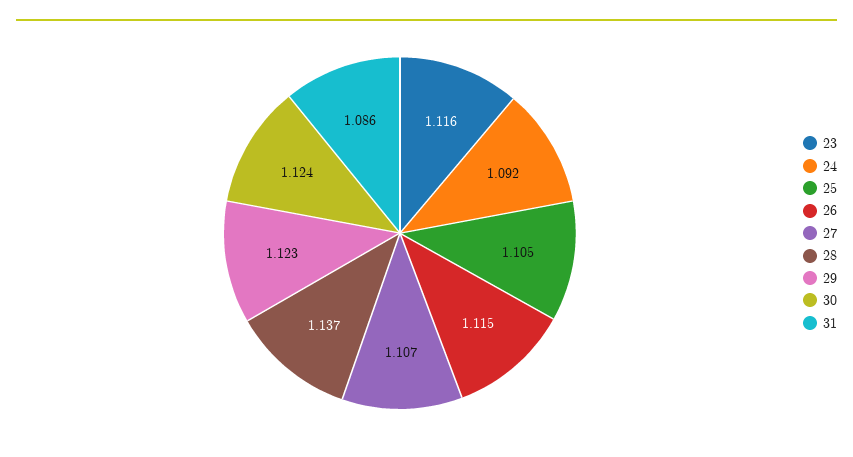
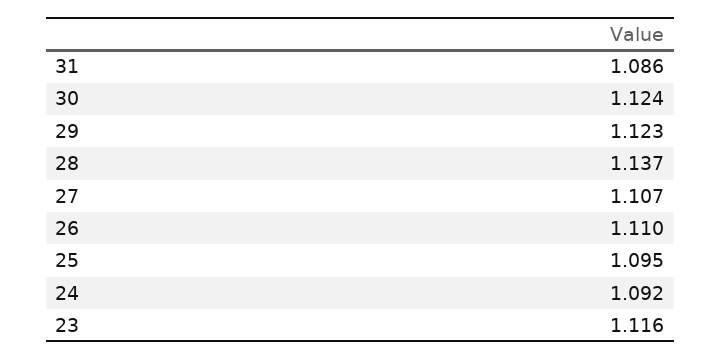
25: 1.105 -> 1.095
26: 1.115 -> 1.11

